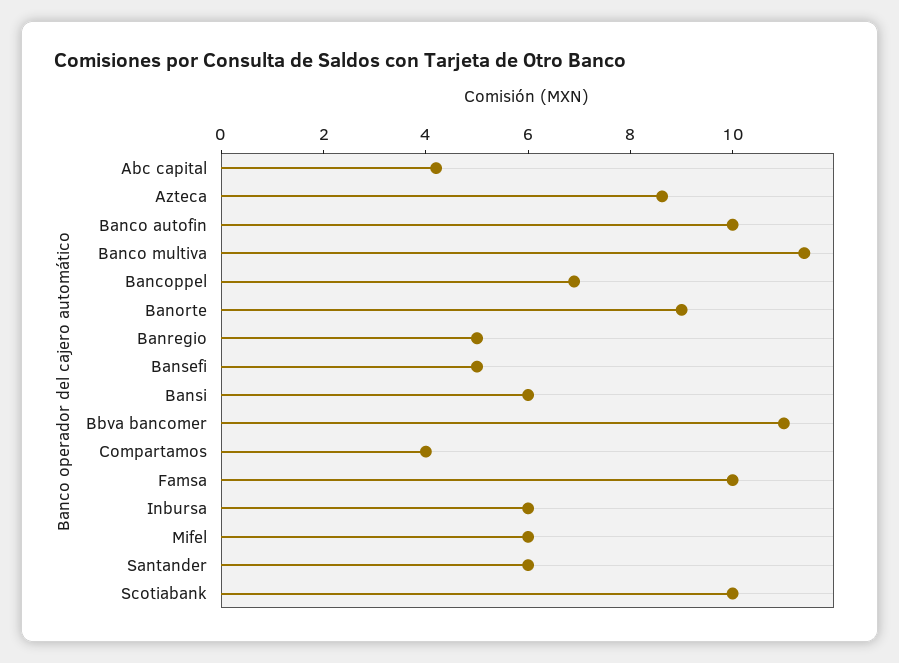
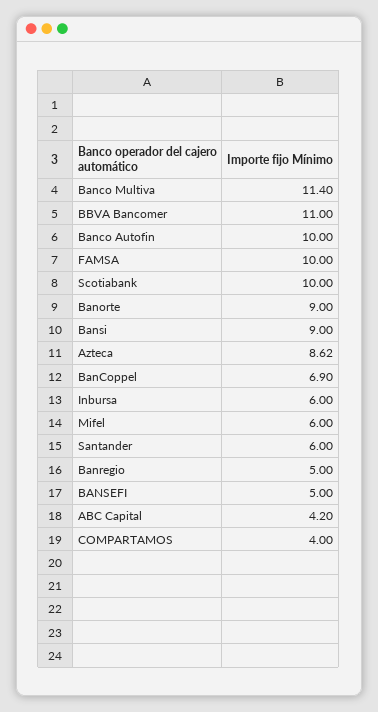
Bansi: 6 -> 9

